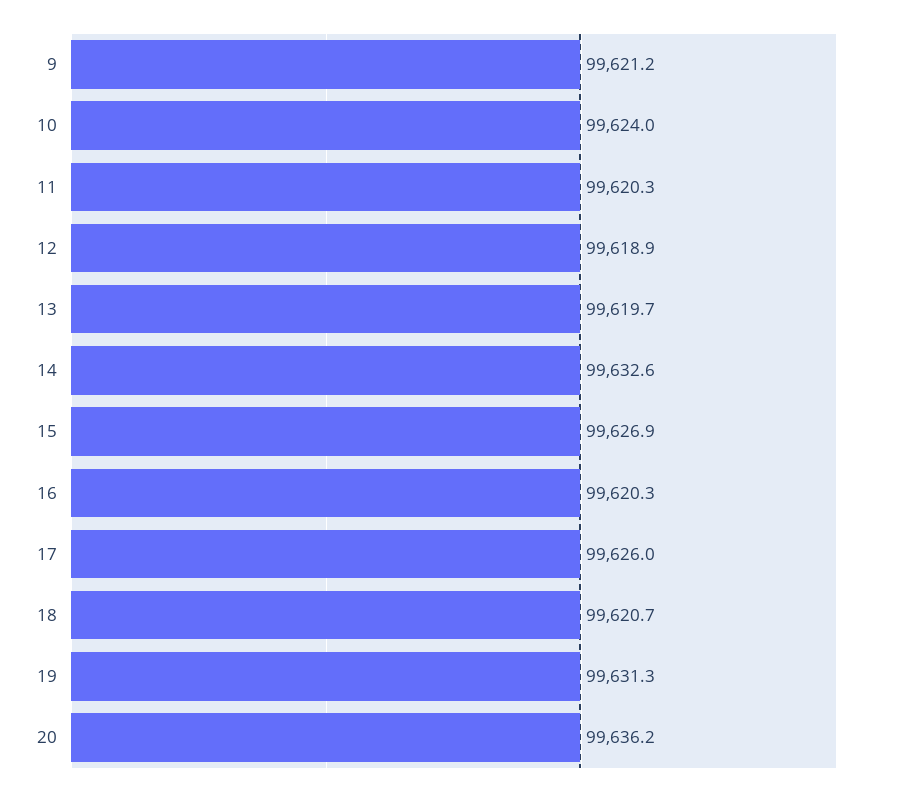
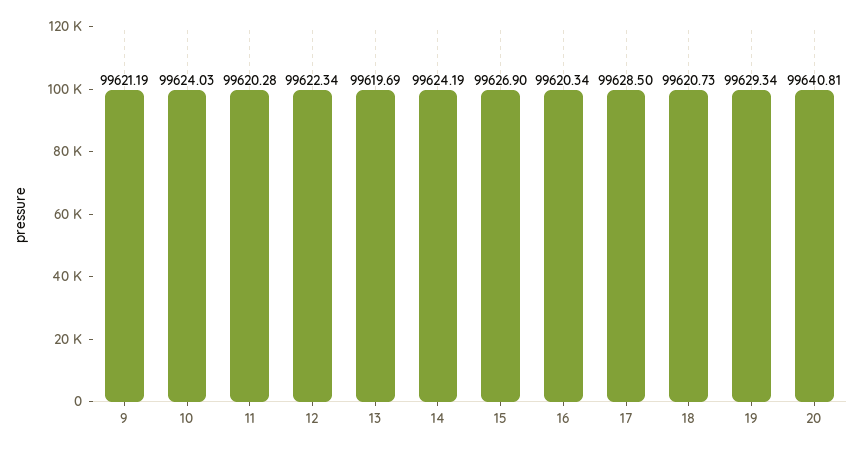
12: 99618.9 -> 99622.34
14: 99632.6 -> 99624.19
17: 99626 -> 99628.5
19: 99631.3 -> 99629.34
20: 99636.2 -> 99640.81

